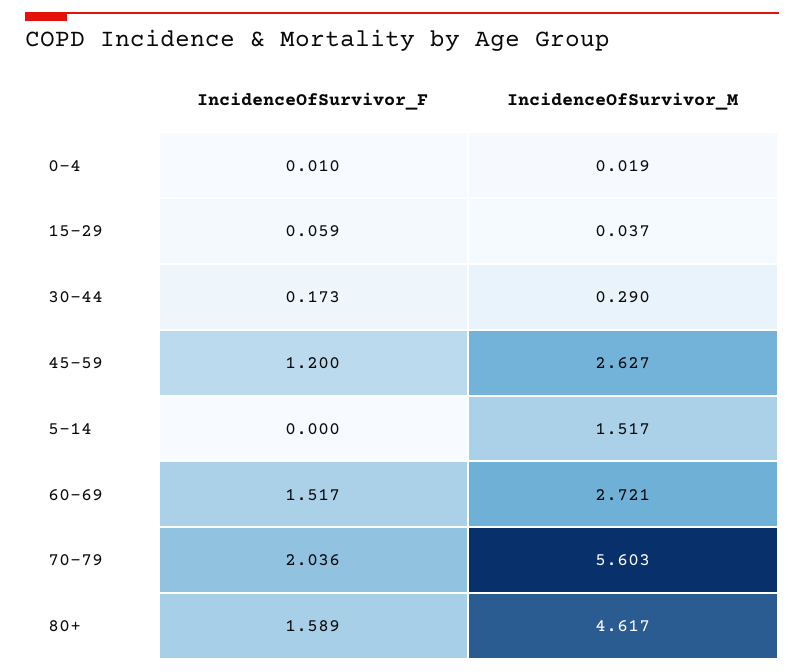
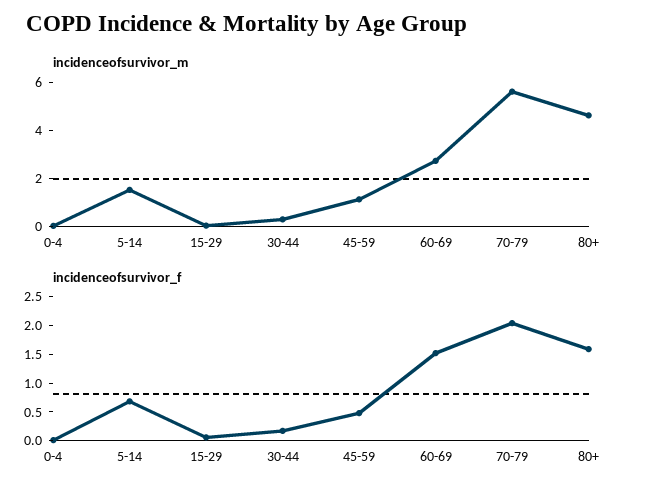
IncidenceOfSurvivor_F, 45-59: 1.2 -> 0.5
IncidenceOfSurvivor_M, 45-59: 2.627 -> 1
IncidenceOfSurvivor_F, 5-14: 0 -> 0.75

